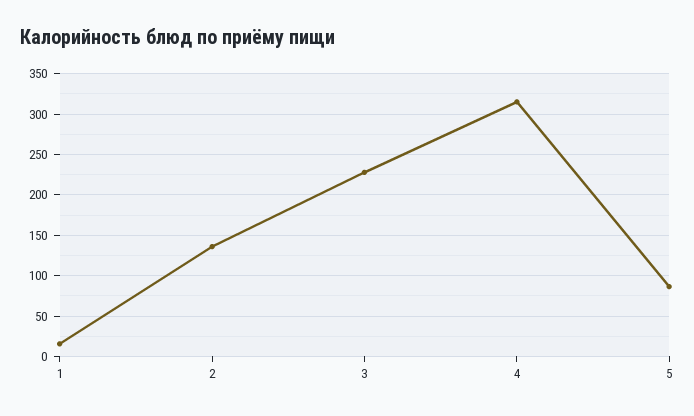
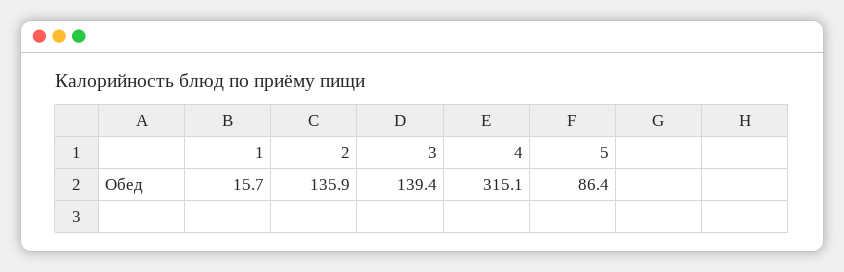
3: 230 -> 139.4

